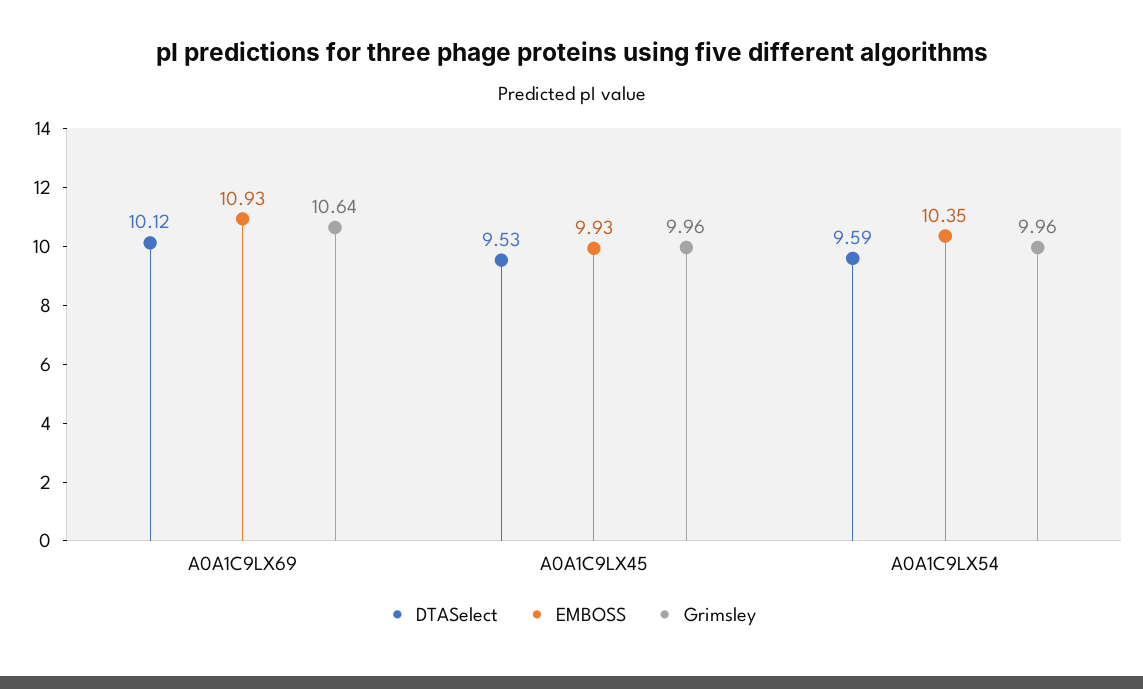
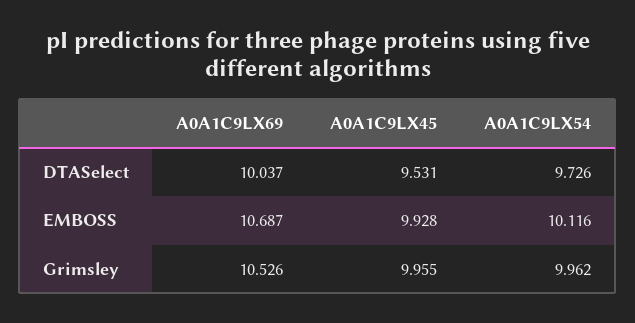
DTASelect, A0A1C9LX69: 10.12 -> 10.037
EMBOSS, A0A1C9LX69: 10.93 -> 10.687
Grimsley, A0A1C9LX69: 10.64 -> 10.526
DTASelect, A0A1C9LX54: 9.59 -> 9.726
EMBOSS, A0A1C9LX54: 10.35 -> 10.116

